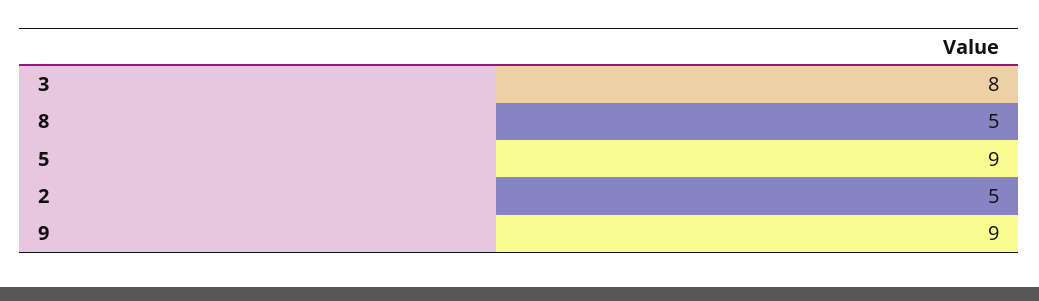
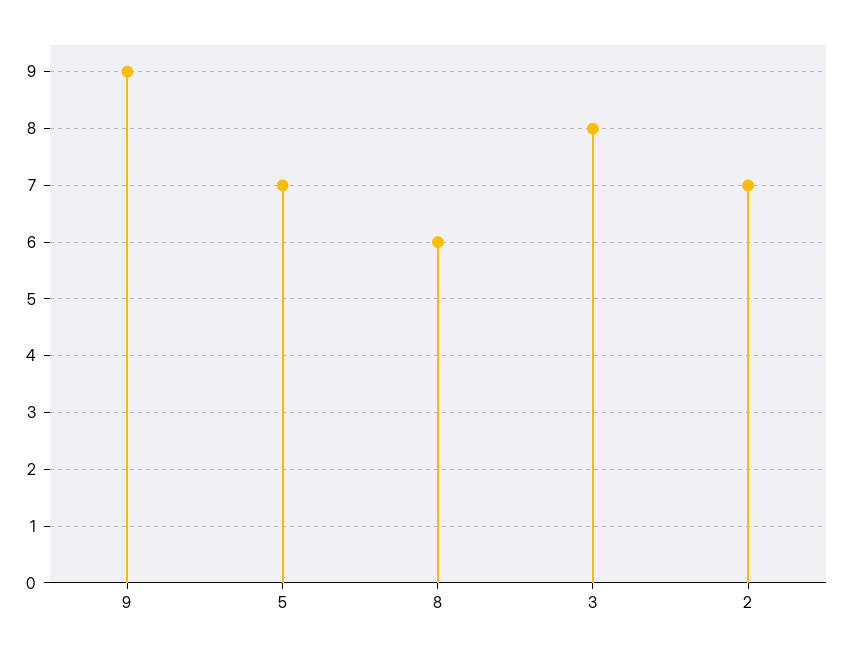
8: 5 -> 6
5: 9 -> 7
2: 5 -> 7

